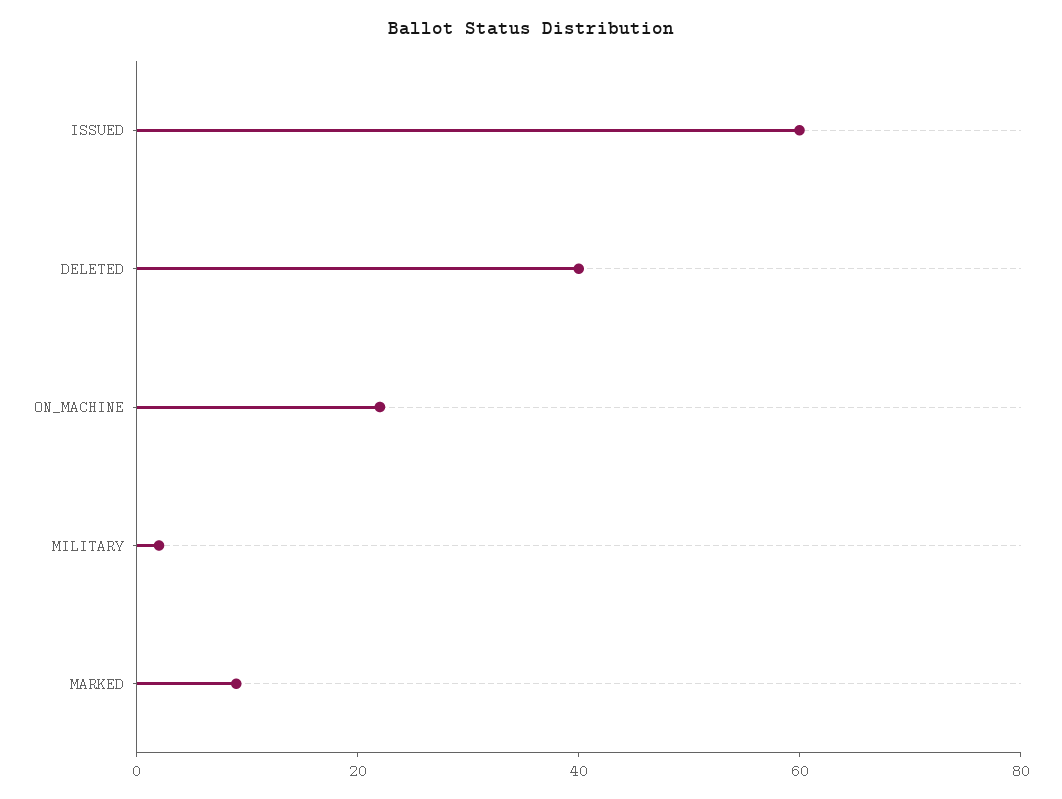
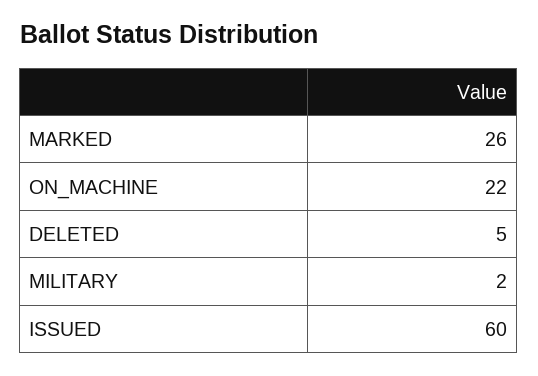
DELETED: 40 -> 5
MARKED: 10 -> 26

